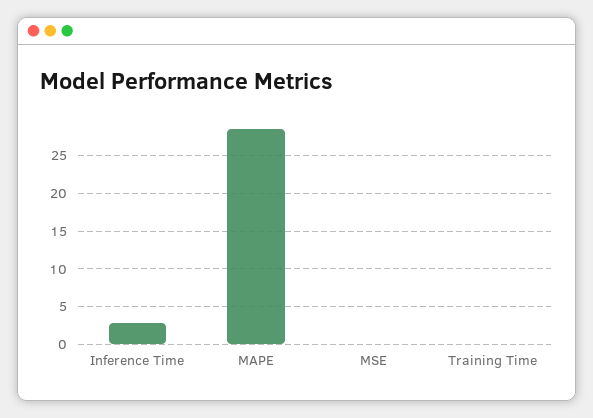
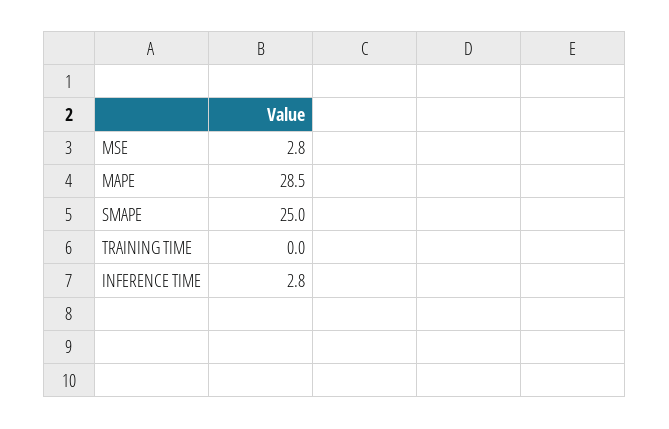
MSE: 0 -> 2.8
SMAPE: none -> 25

